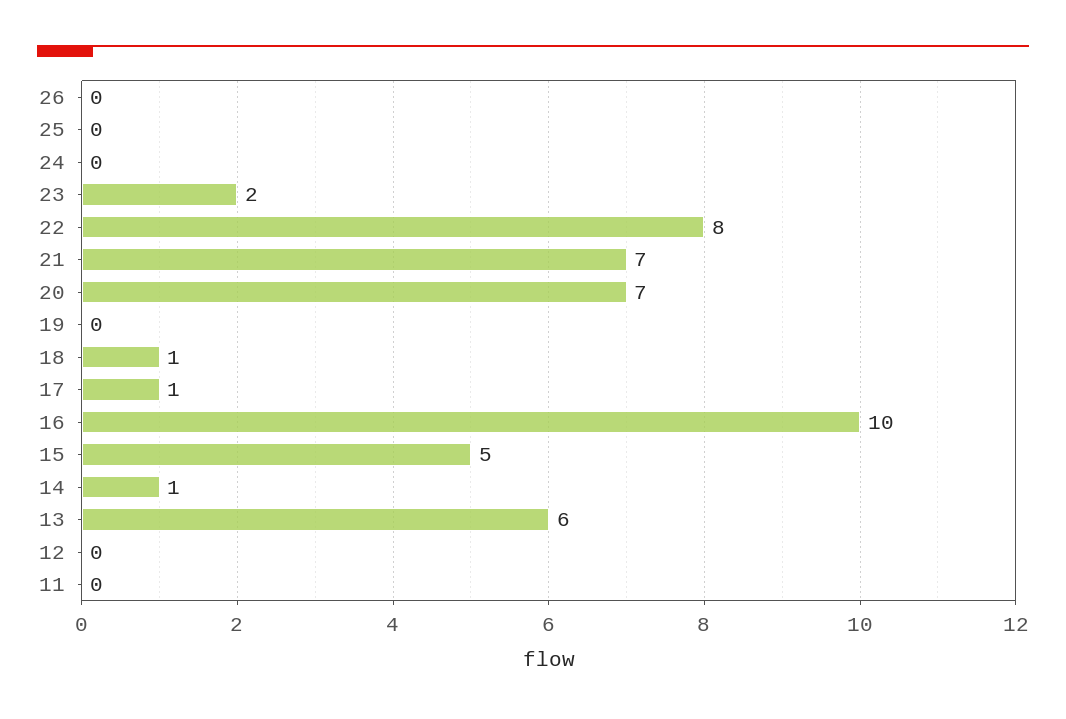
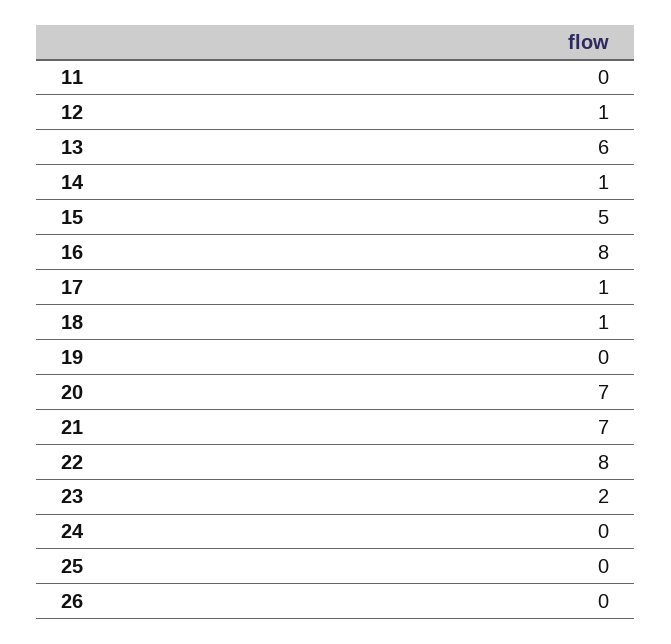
16: 10 -> 8
12: 0 -> 1

